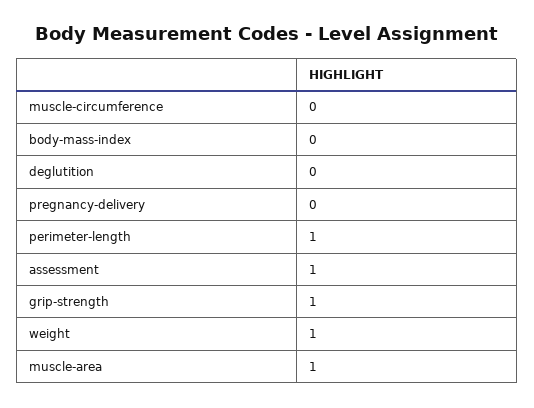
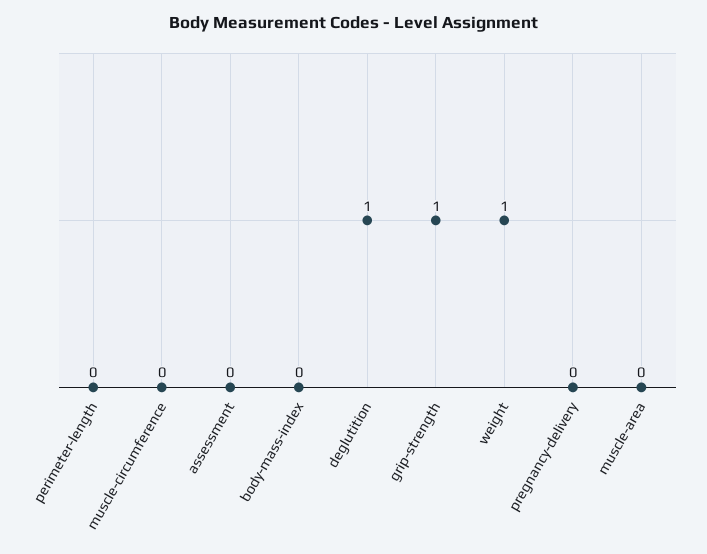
deglutition: 0 -> 1
perimeter-length: 1 -> 0
assessment: 1 -> 0
muscle-area: 1 -> 0

